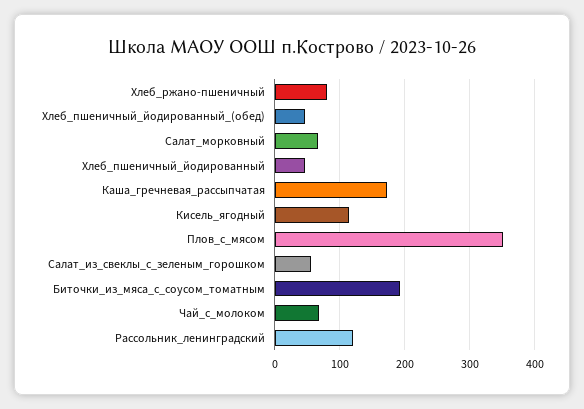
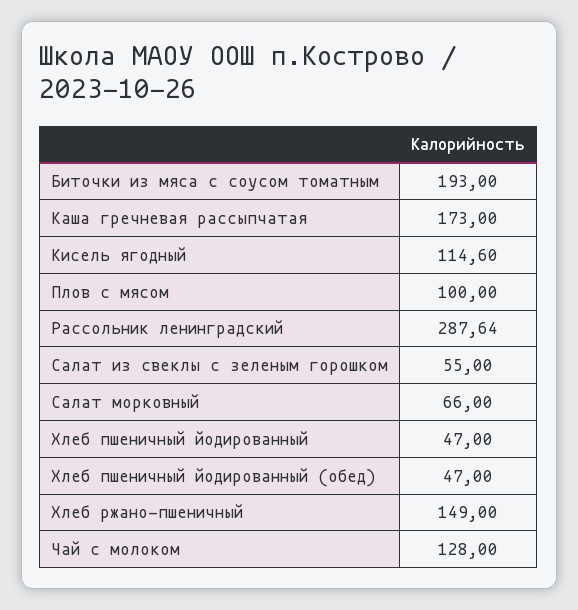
Хлеб_ржано-пшеничный: 80 -> 149
Плов_с_мясом: 350 -> 100
Чай_с_молоком: 70 -> 128
Рассольник_ленинградский: 120 -> 287.64

